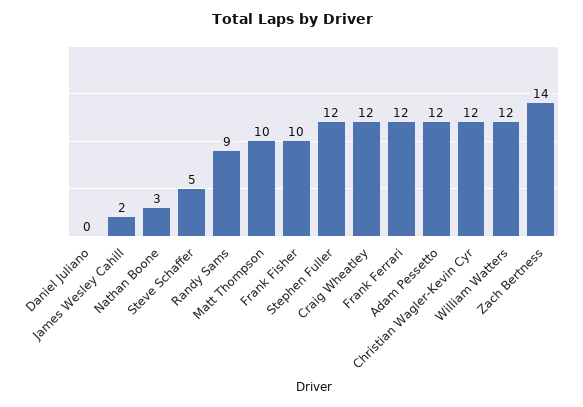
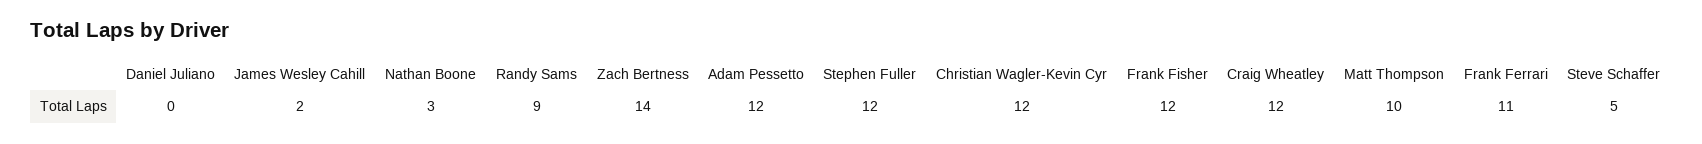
Frank Fisher: 10 -> 12
Frank Ferrari: 12 -> 11
William Watters: 12 -> none

